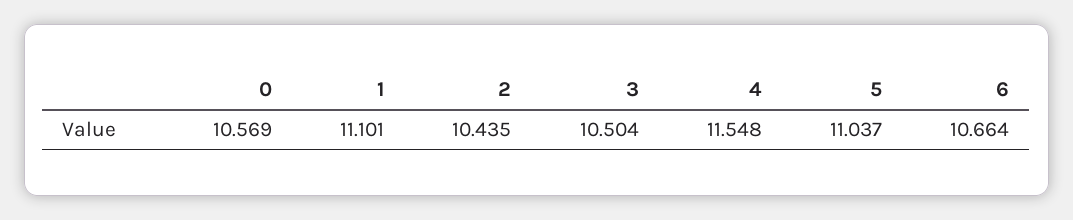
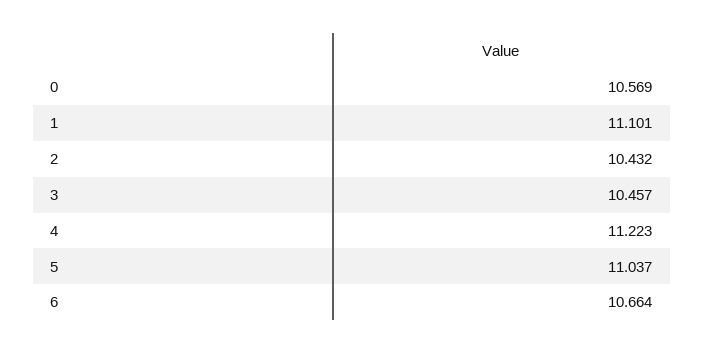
2: 10.435 -> 10.432
3: 10.504 -> 10.457
4: 11.548 -> 11.223

